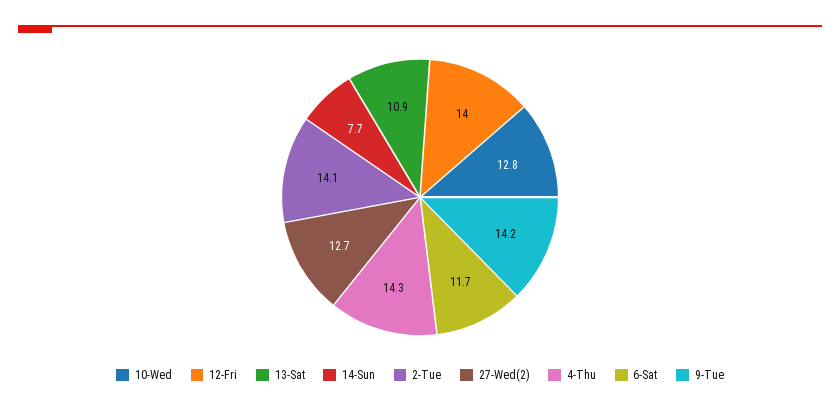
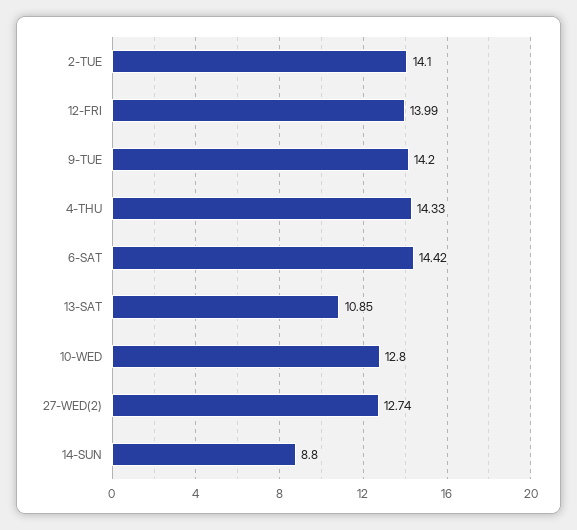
14-Sun: 7.7 -> 8.8
6-Sat: 11.7 -> 14.42

